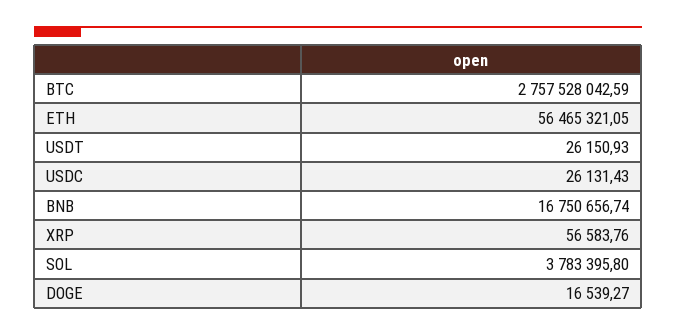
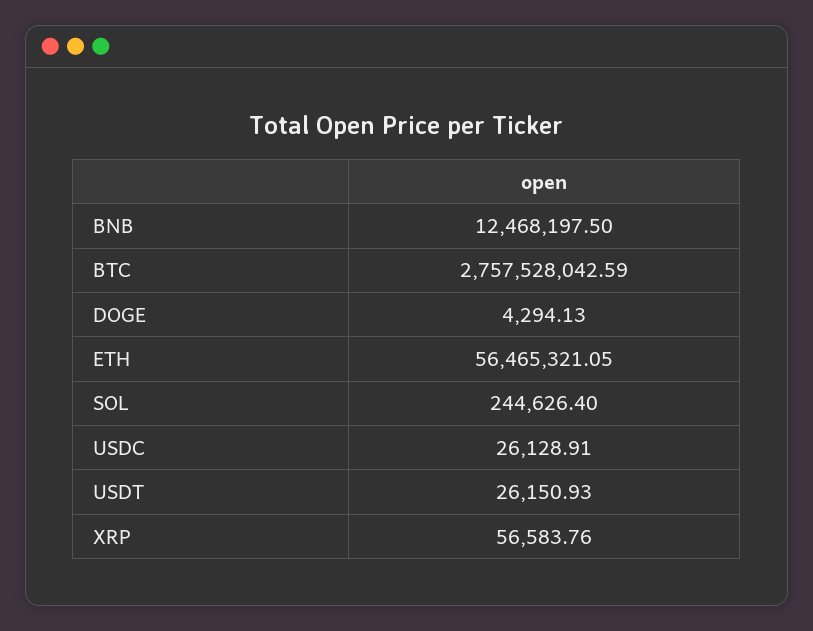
USDC: 26131.43 -> 26128.91
BNB: 16750656.74 -> 12468197.5
SOL: 3783395.8 -> 244626.4
DOGE: 16539.27 -> 4294.13

